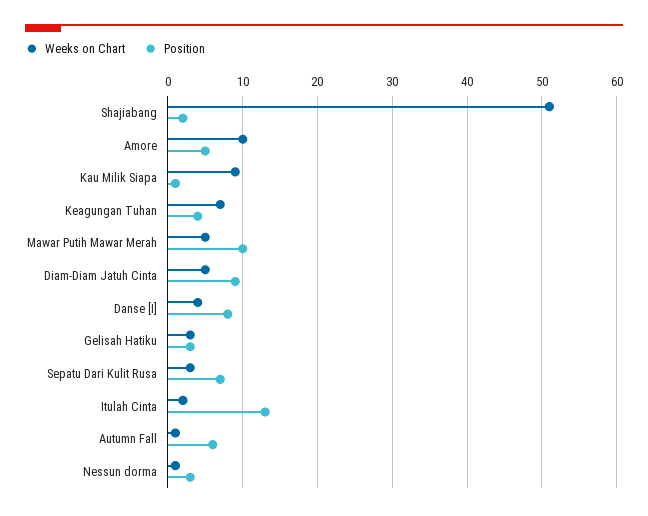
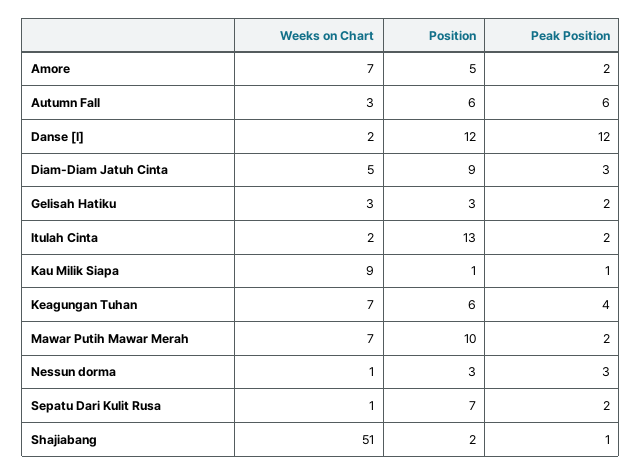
Weeks on Chart, Amore: 10 -> 7
Position, Keagungan Tuhan: 4 -> 6
Weeks on Chart, Mawar Putih Mawar Merah: 5 -> 7
Weeks on Chart, Danse [I]: 4 -> 2
Position, Danse [I]: 8 -> 12
Weeks on Chart, Sepatu Dari Kulit Rusa: 3 -> 1
Weeks on Chart, Autumn Fall: 1 -> 3
Peak Position, Amore: none -> 2
Peak Position, Autumn Fall: none -> 6
Peak Position, Danse [I]: none -> 12
Peak Position, Diam-Diam Jatuh Cinta: none -> 3
Peak Position, Gelisah Hatiku: none -> 2
Peak Position, Itulah Cinta: none -> 2
Peak Position, Kau Milik Siapa: none -> 1
Peak Position, Keagungan Tuhan: none -> 4
Peak Position, Mawar Putih Mawar Merah: none -> 2
Peak Position, Nessun dorma: none -> 3
Peak Position, Sepatu Dari Kulit Rusa: none -> 2
Peak Position, Shajiabang: none -> 1

